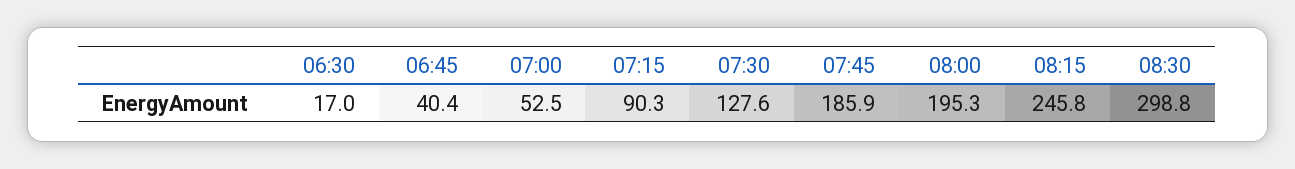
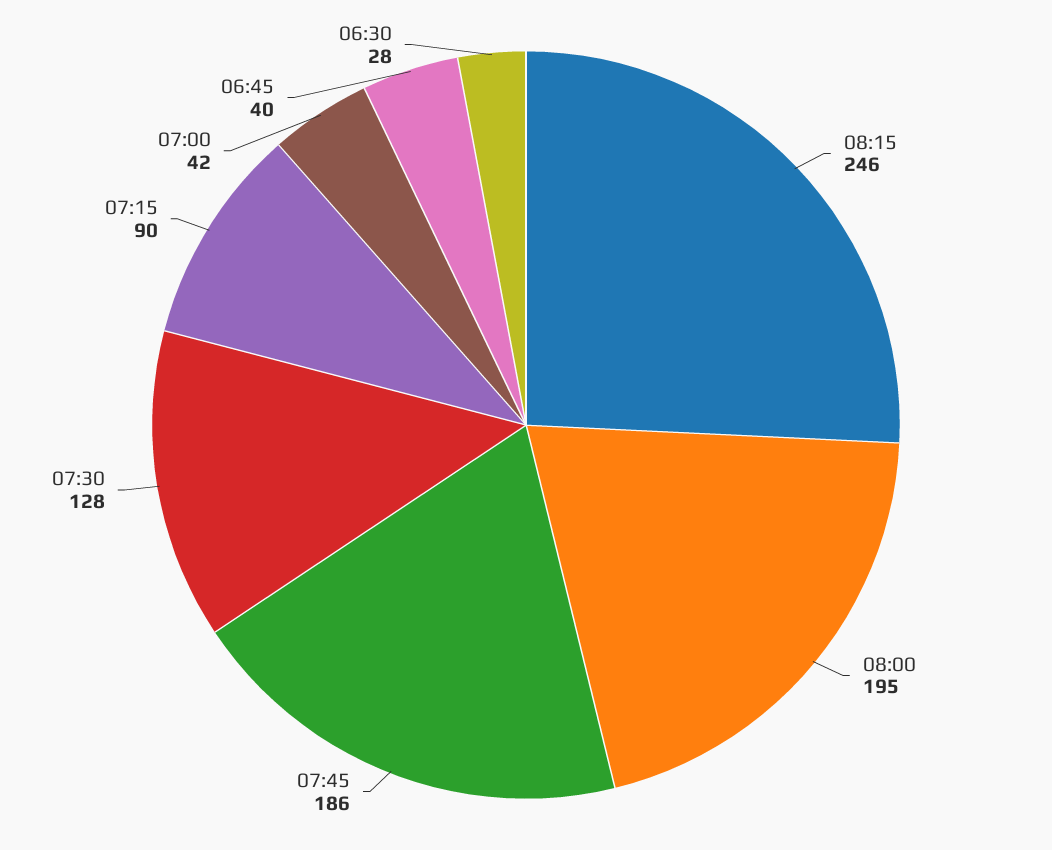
06:30: 17 -> 28
07:00: 52.5 -> 42
08:30: 298.8 -> none

